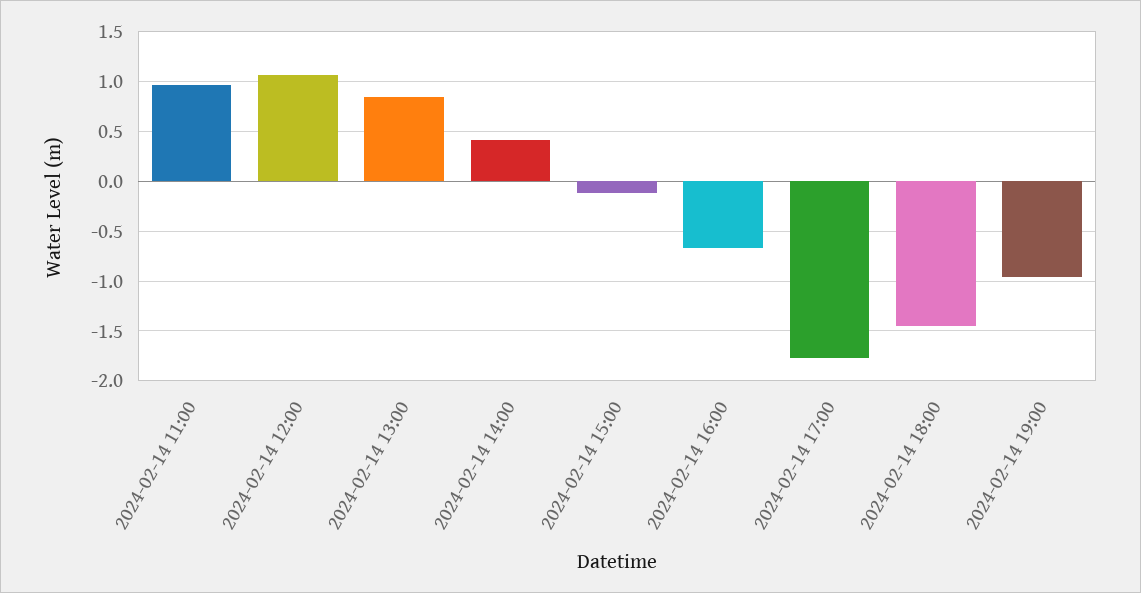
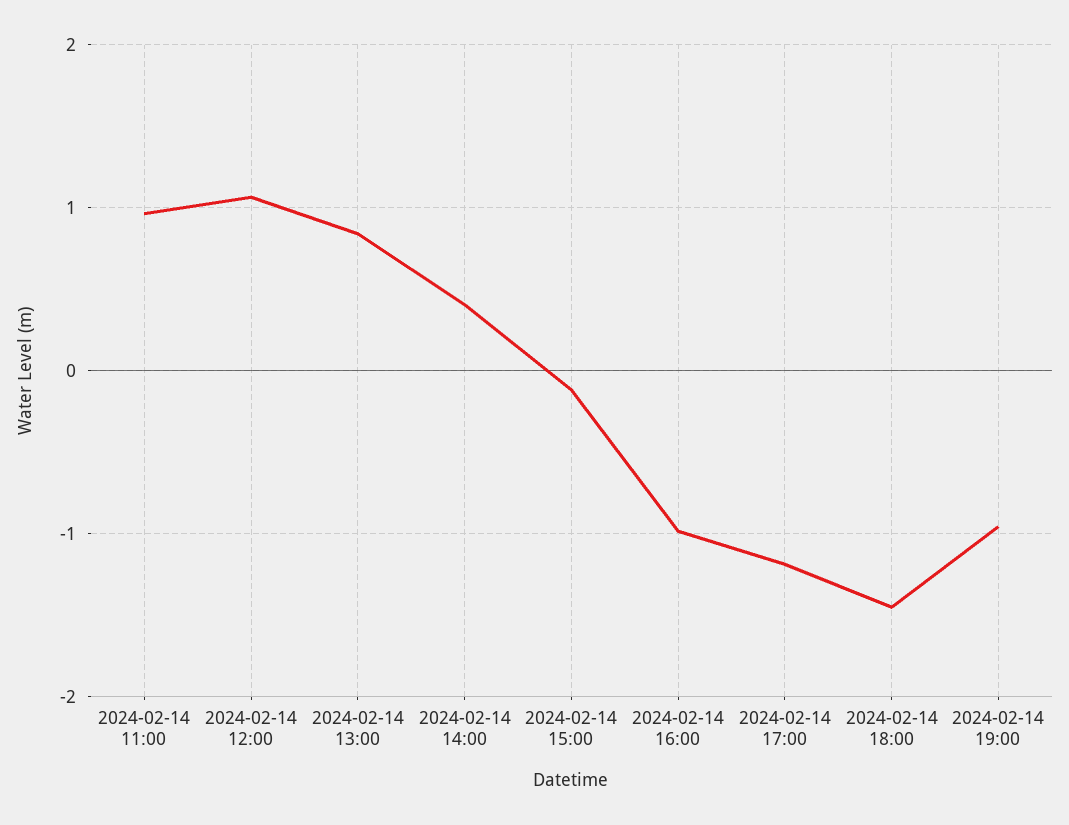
2024-02-14 16:00: -0.7 -> -1
2024-02-14 17:00: -1.8 -> -1.2

